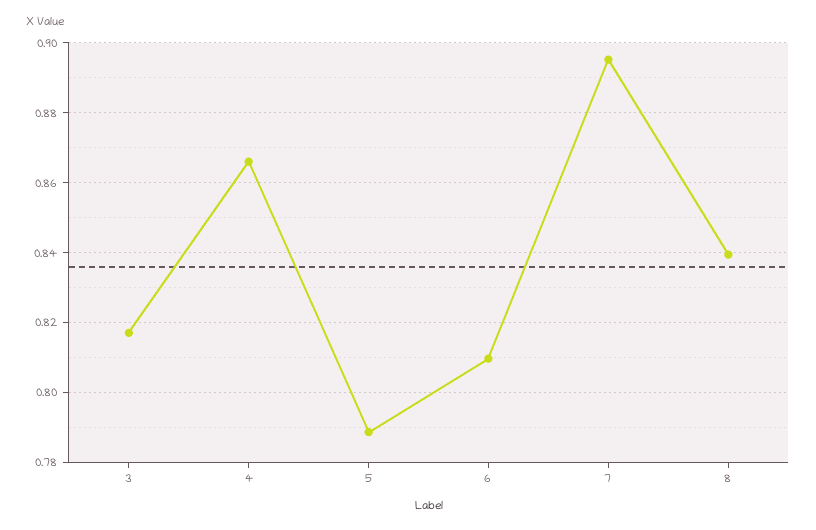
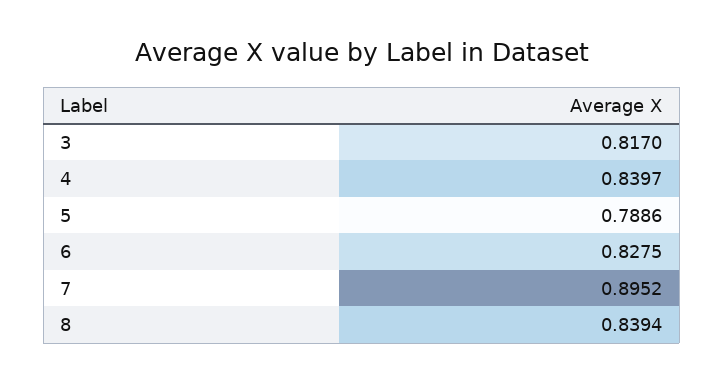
4: 0.866 -> 0.8397
6: 0.81 -> 0.8275

